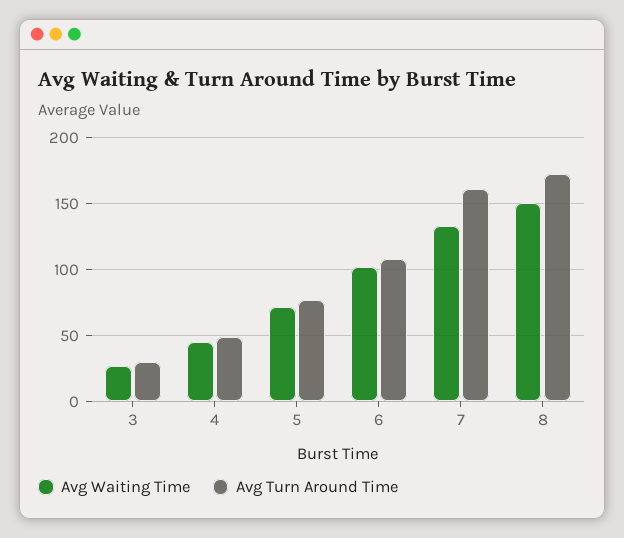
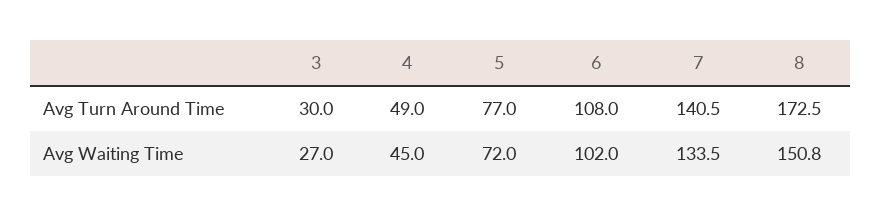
Avg Turn Around Time, 7: 160 -> 140.5

